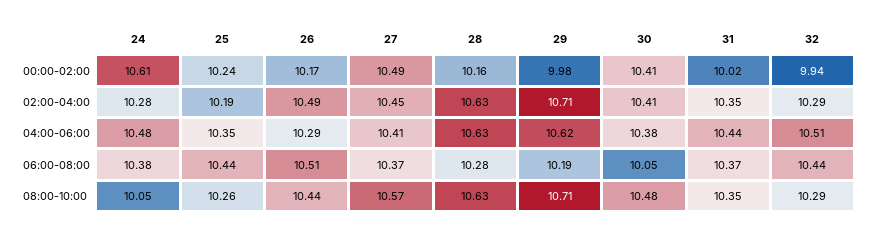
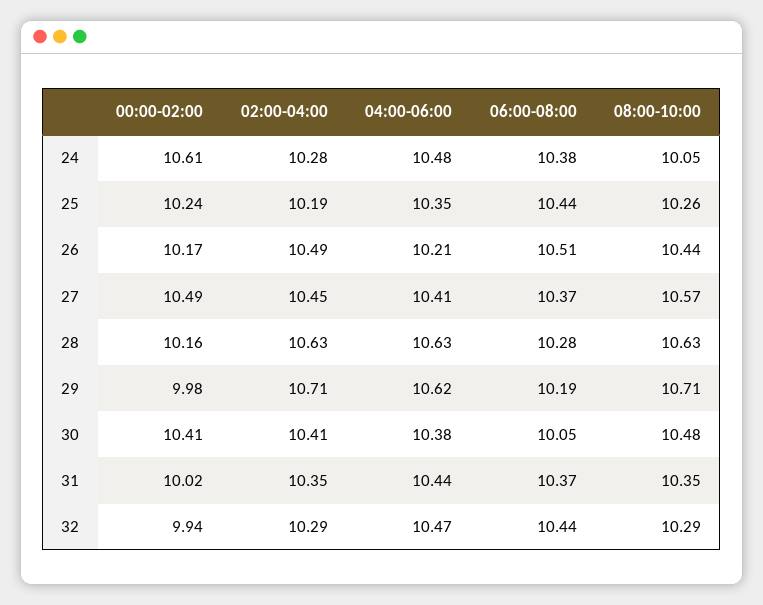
26, 04:00-06:00: 10.29 -> 10.21
32, 04:00-06:00: 10.51 -> 10.47

